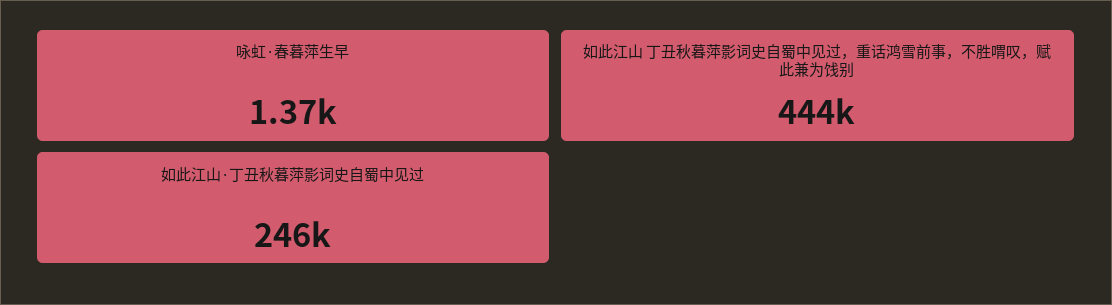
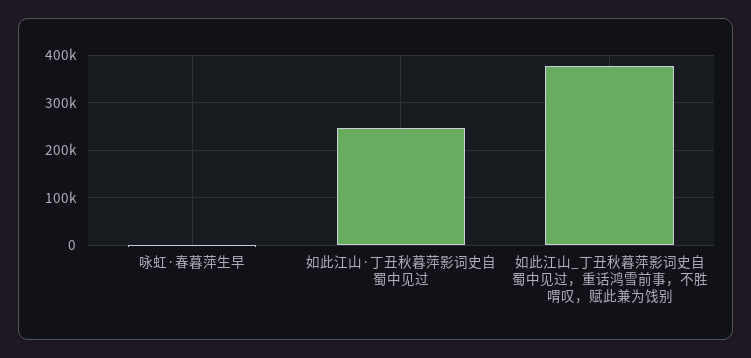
如此江山 丁丑秋暮萍影词史自蜀中见过，重话鸿雪前事，不胜喟叹，赋此兼为饯别: 444000 -> 380000

